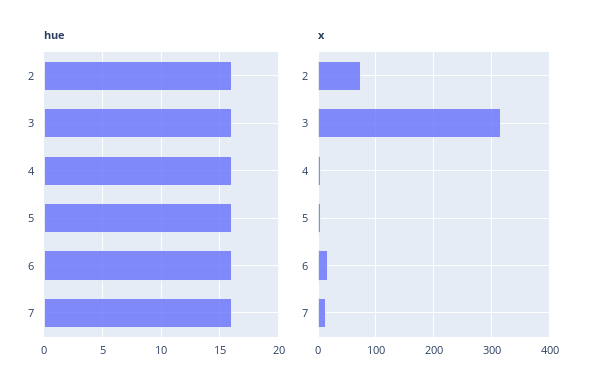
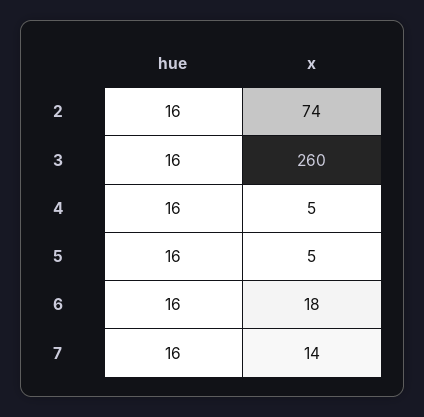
x, 3: 320 -> 260

